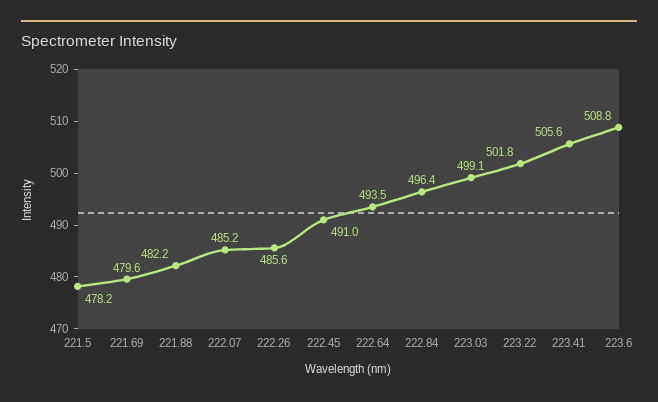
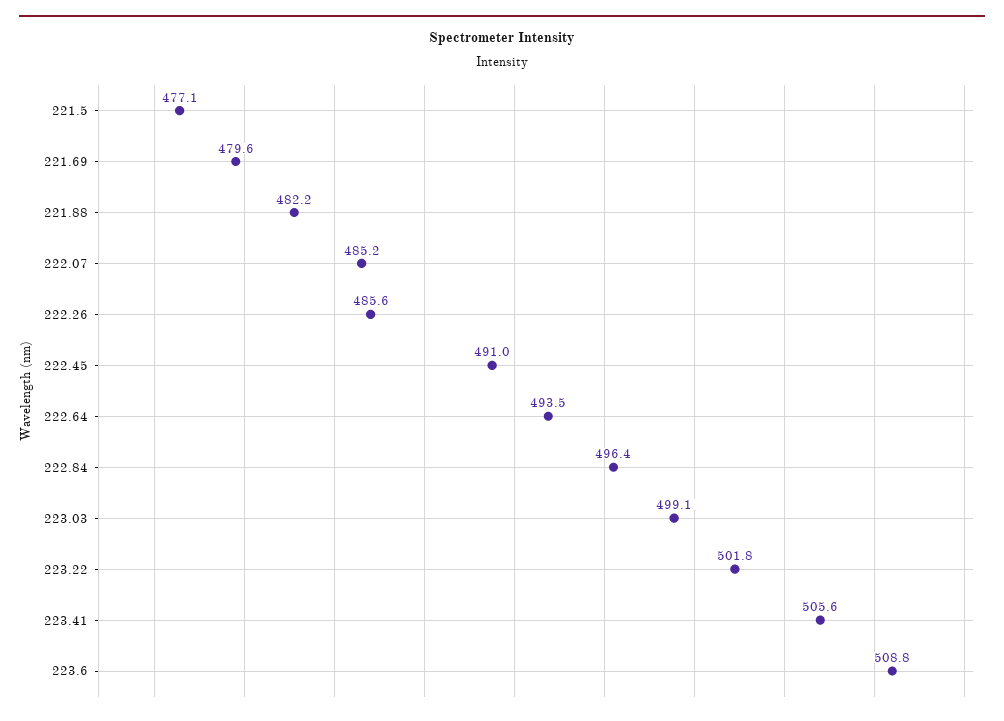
221.5: 478.2 -> 477.1

